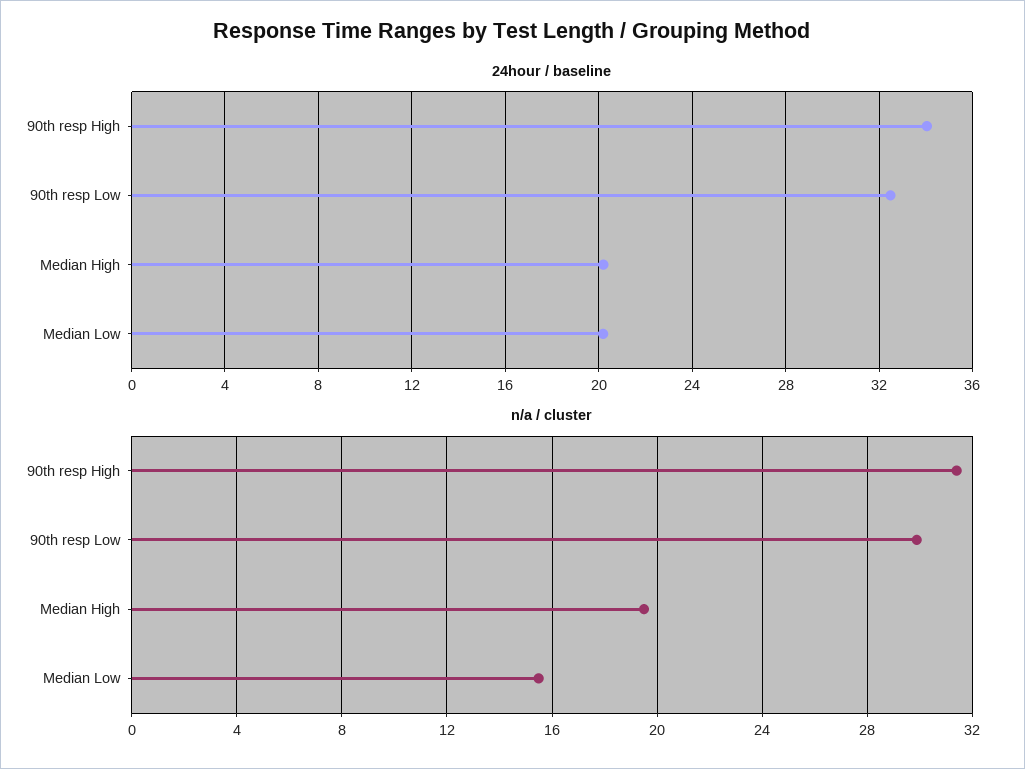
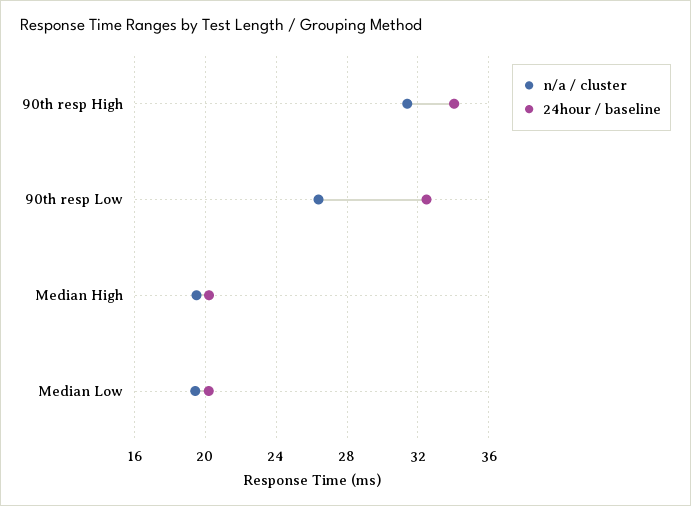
n/a / cluster, 90th resp Low: 30 -> 26.5
n/a / cluster, Median Low: 15.5 -> 19.5

